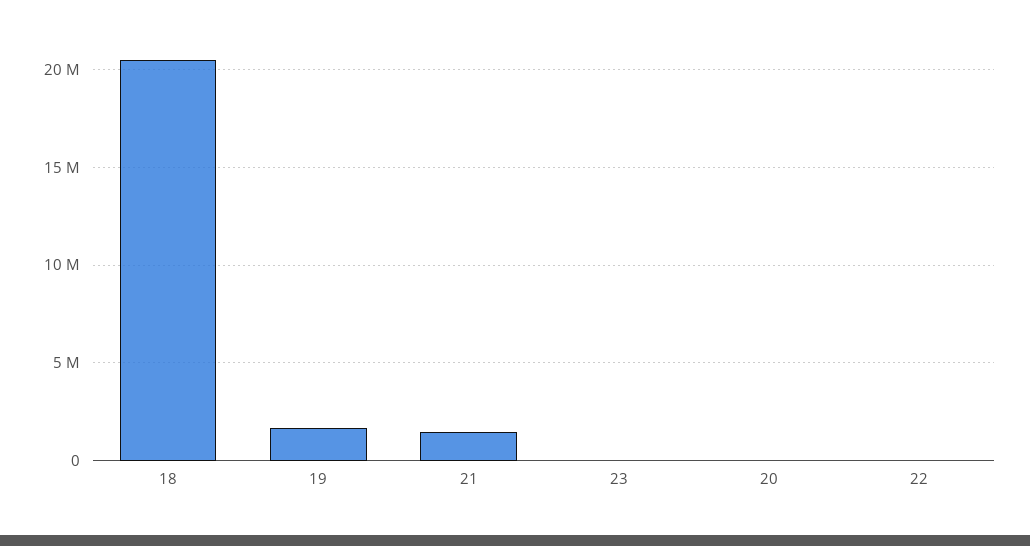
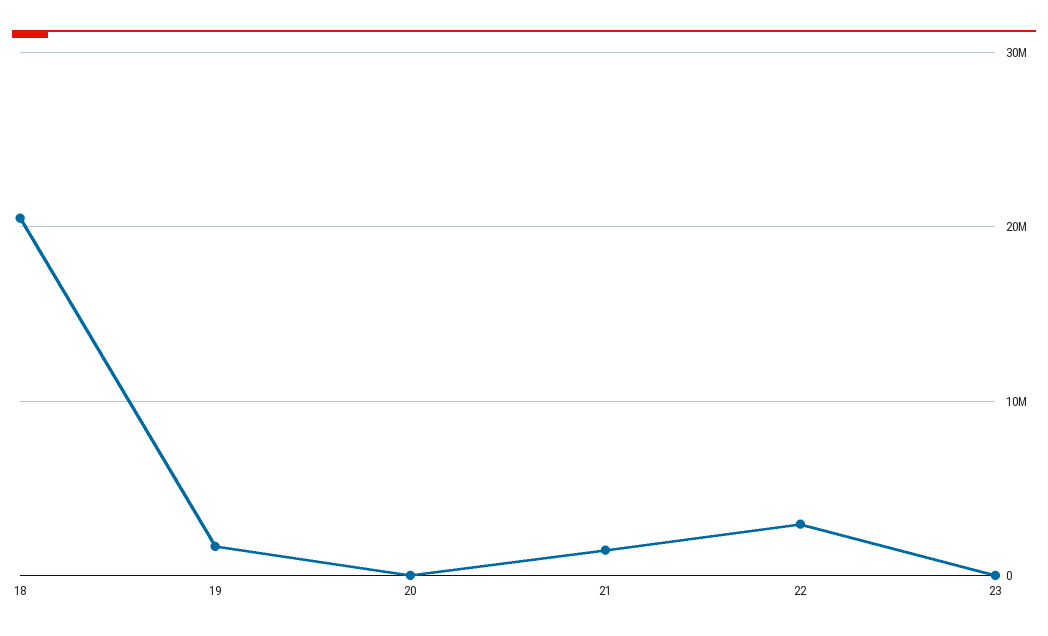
22: 0 -> 3000000

